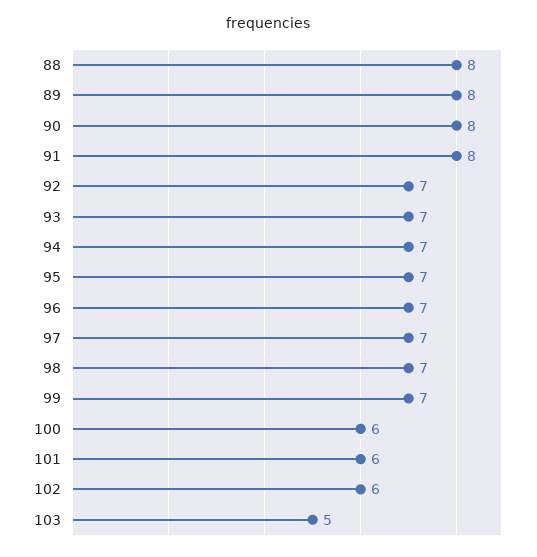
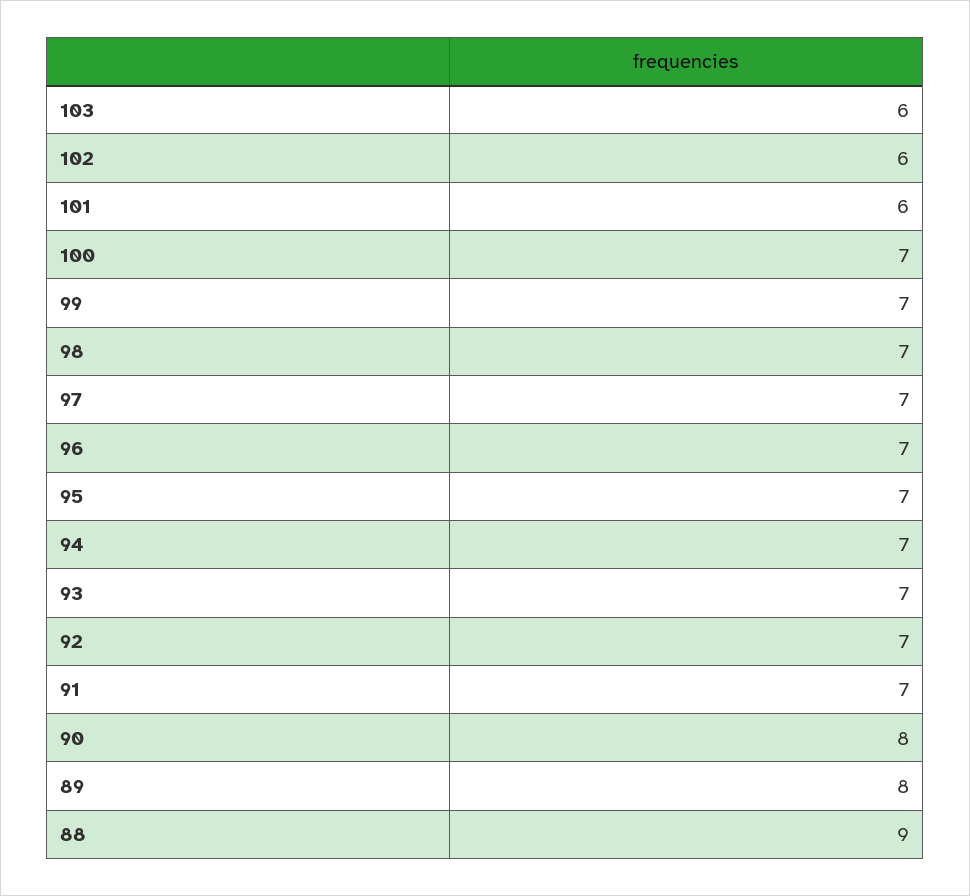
88: 8 -> 9
91: 8 -> 7
100: 6 -> 7
103: 5 -> 6

